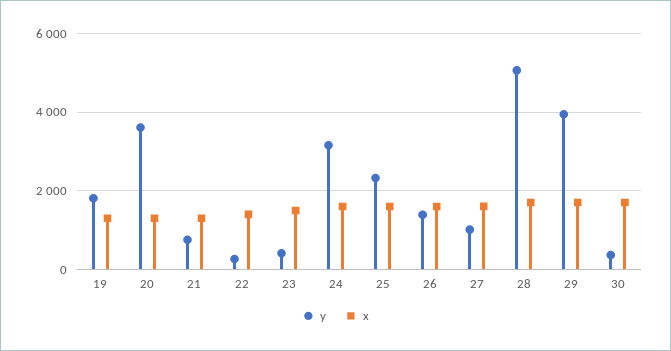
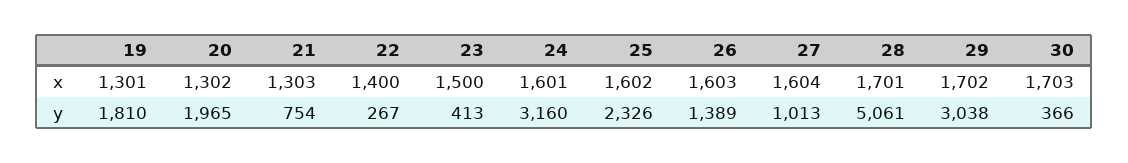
y, 20: 3600 -> 1965
y, 29: 4000 -> 3038

